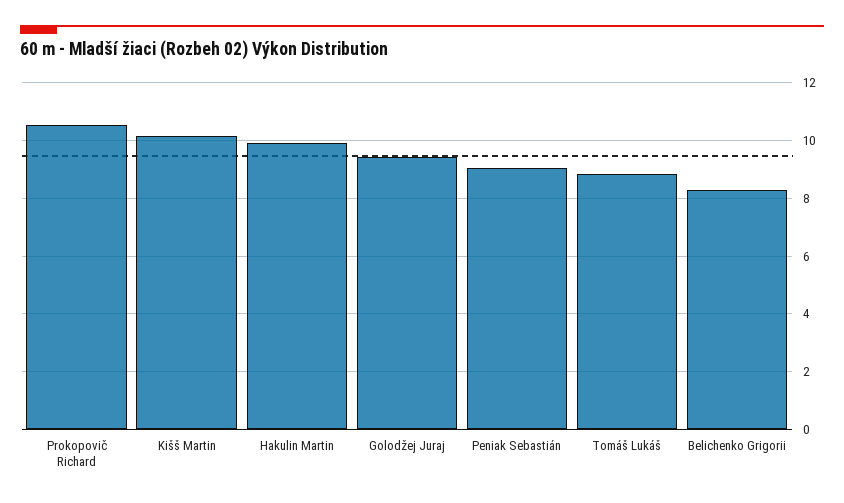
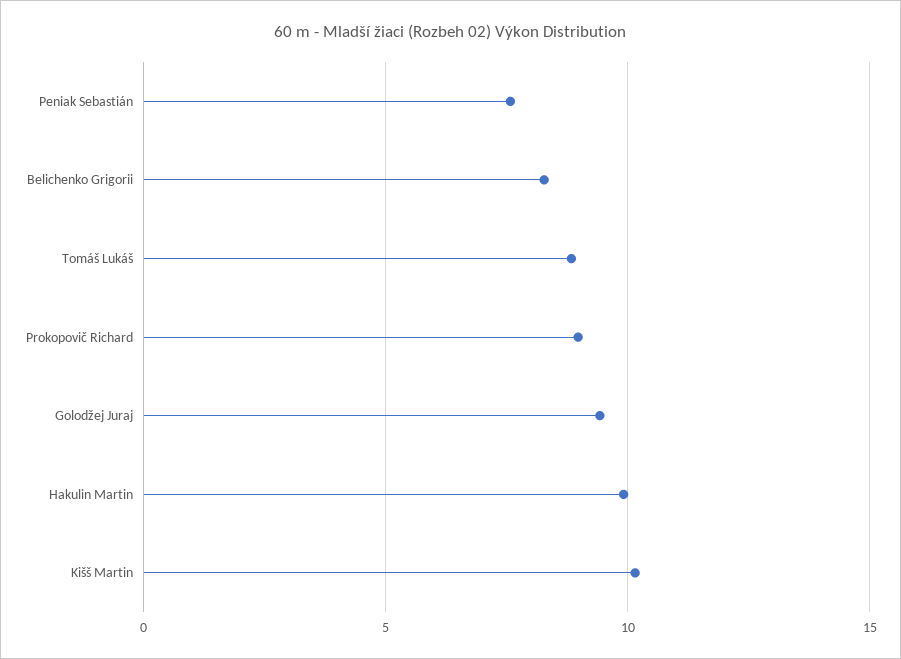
Prokopovič Richard: 10.5 -> 9
Peniak Sebastián: 9 -> 7.5

